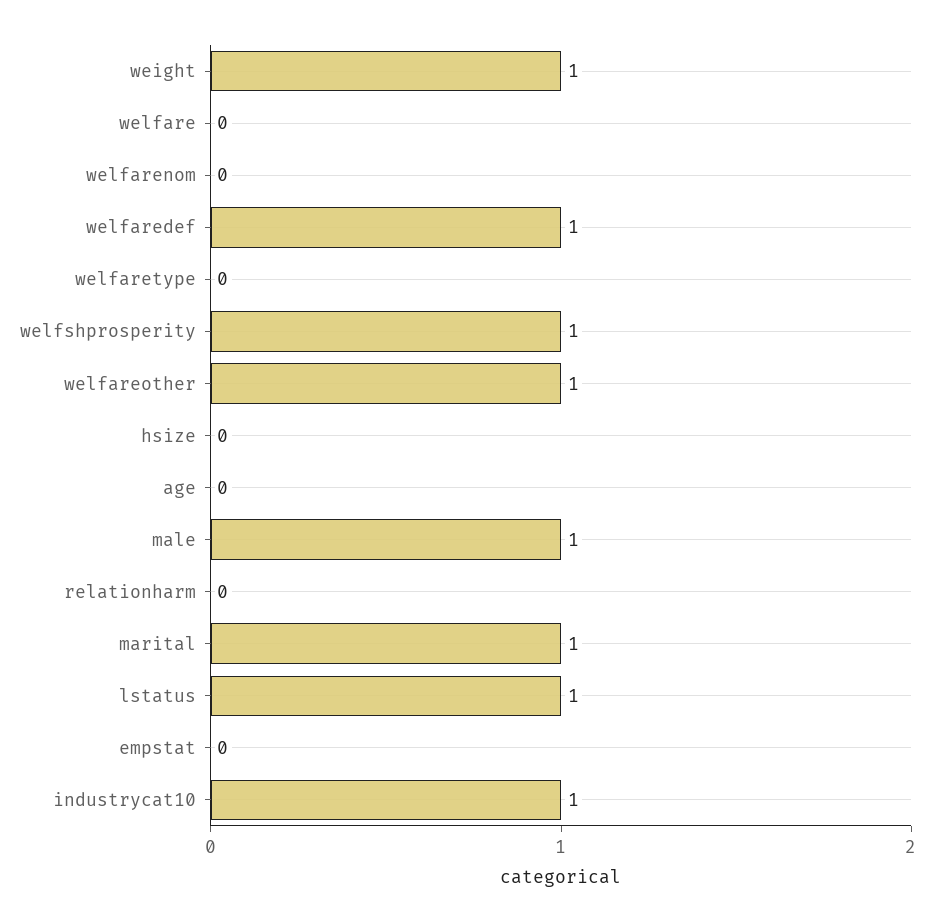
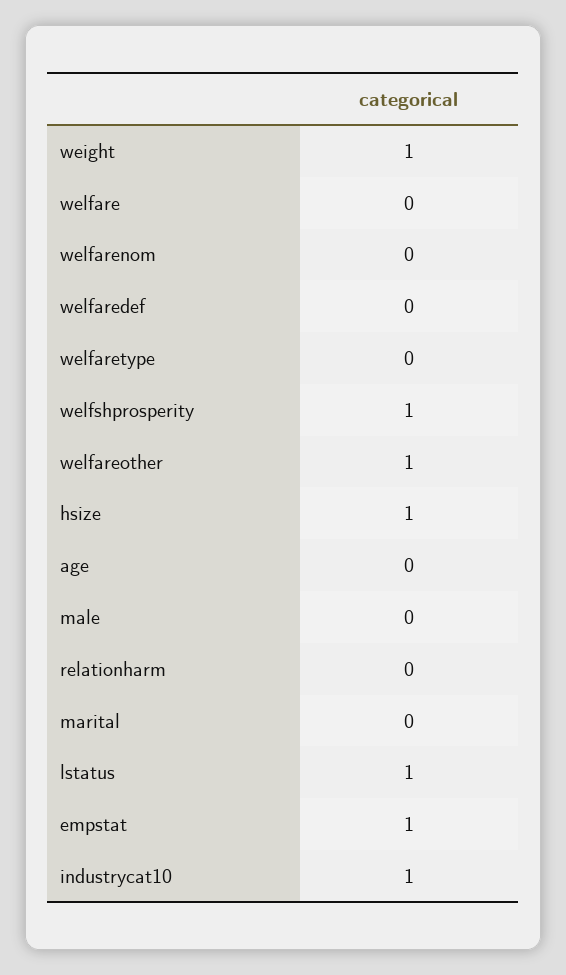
welfaredef: 1 -> 0
hsize: 0 -> 1
male: 1 -> 0
marital: 1 -> 0
empstat: 0 -> 1

